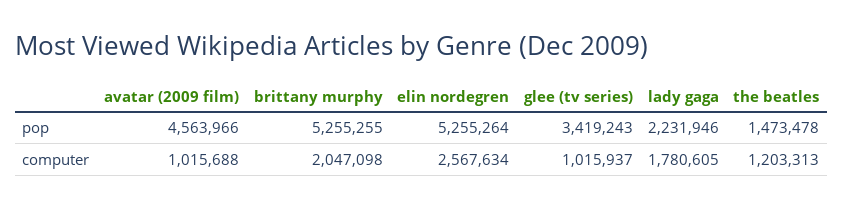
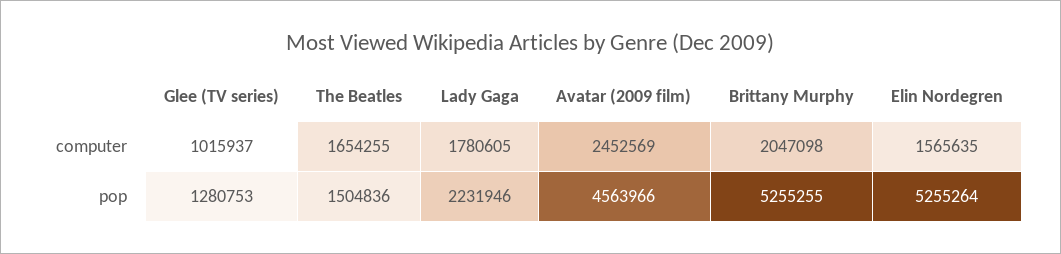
glee (tv series), pop: 3419243 -> 1280753
the beatles, pop: 1473478 -> 1504836
avatar (2009 film), computer: 1015688 -> 2452569
elin nordegren, computer: 2567634 -> 1565635
the beatles, computer: 1203313 -> 1654255

